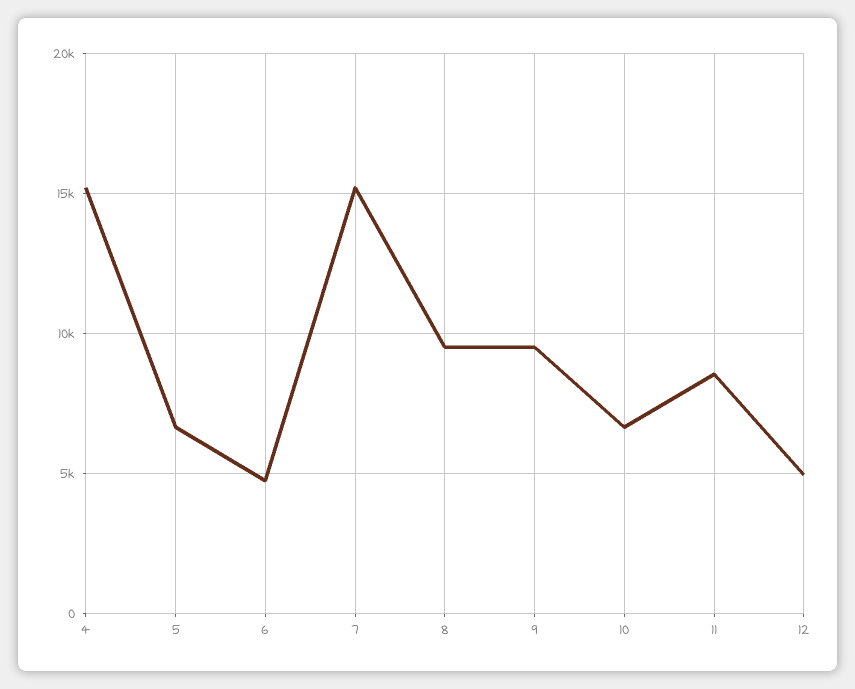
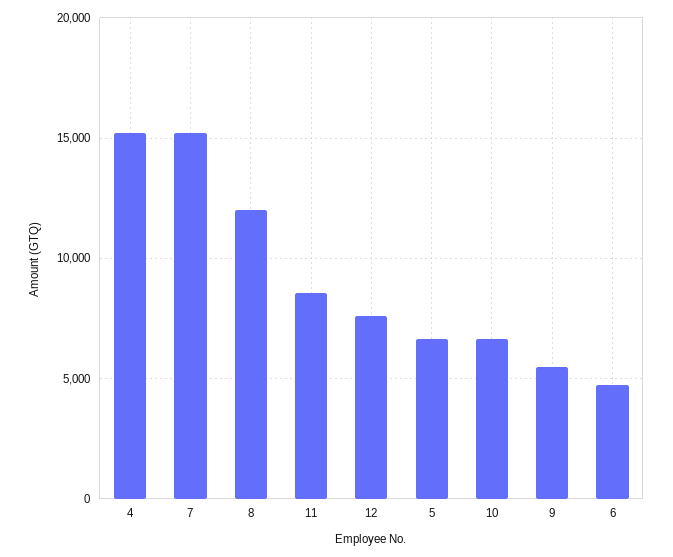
8: 9500 -> 12000
9: 9500 -> 5500
12: 5000 -> 7500

